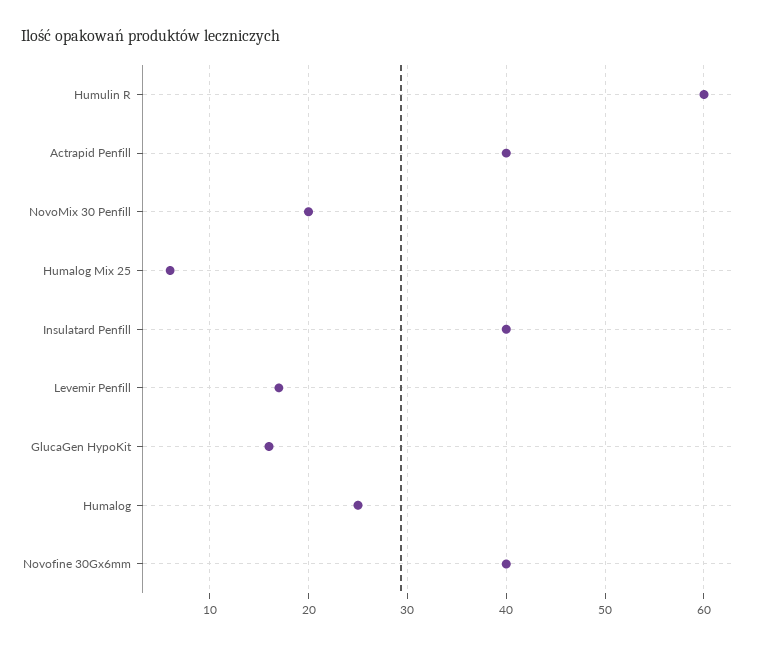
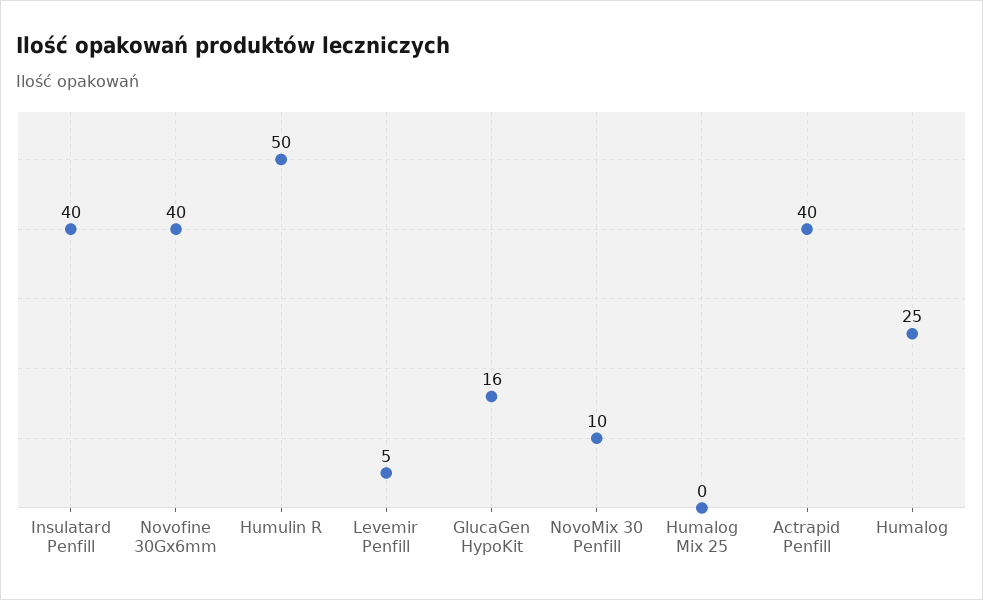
Humulin R: 60 -> 50
NovoMix 30 Penfill: 20 -> 10
Humalog Mix 25: 6 -> 0
Levemir Penfill: 17 -> 5

